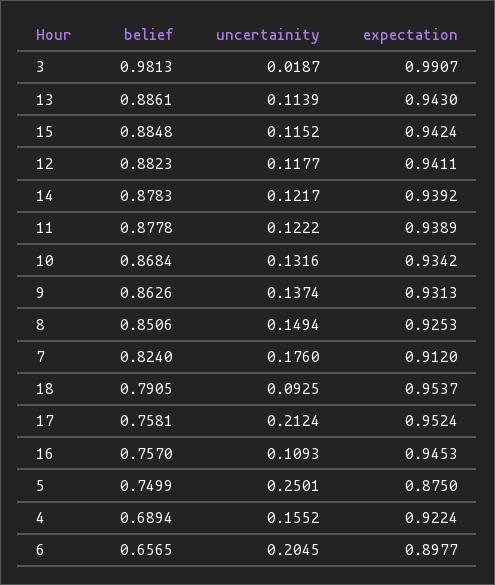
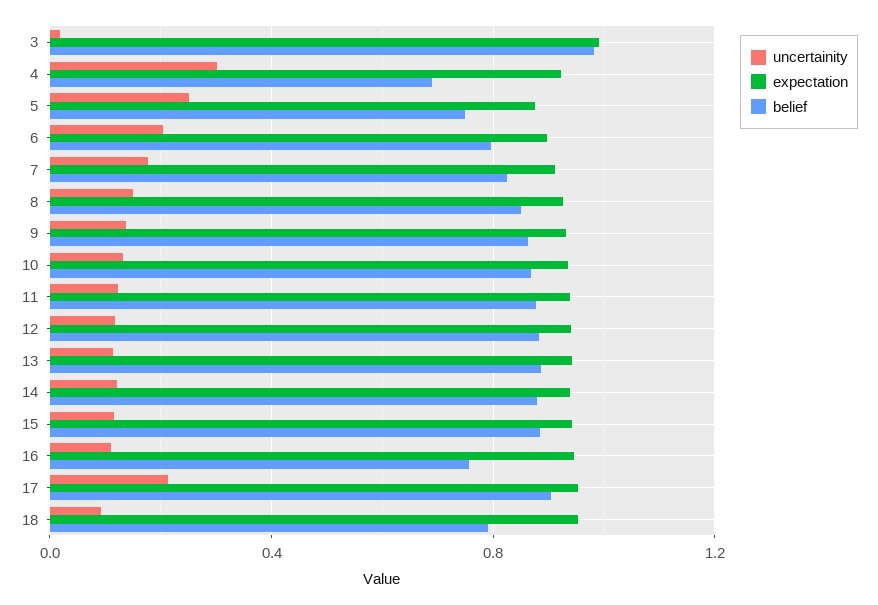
belief, 17: 0.7581 -> 0.9
uncertainity, 4: 0.1552 -> 0.3
belief, 6: 0.6565 -> 0.8

